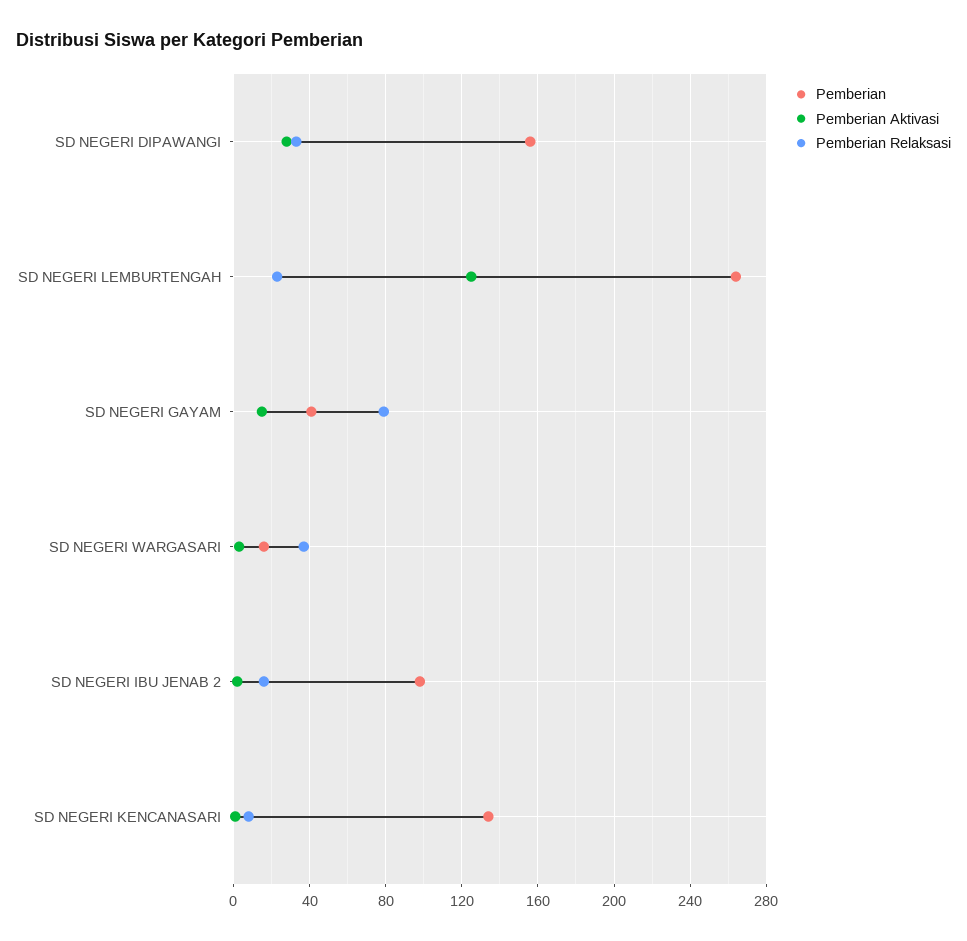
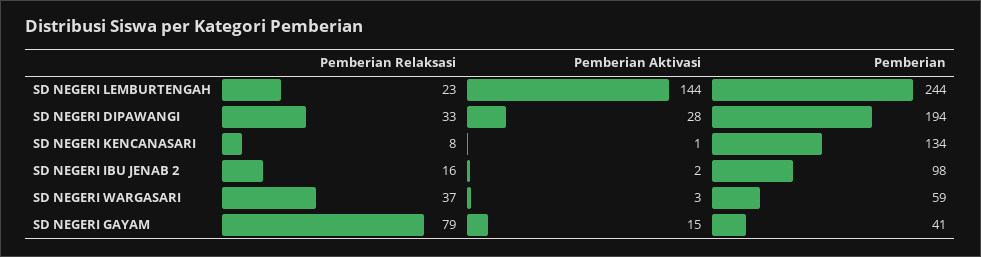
Pemberian, SD NEGERI DIPAWANGI: 155 -> 194
Pemberian, SD NEGERI LEMBURTENGAH: 265 -> 244
Pemberian Aktivasi, SD NEGERI LEMBURTENGAH: 125 -> 144
Pemberian, SD NEGERI WARGASARI: 15 -> 59

